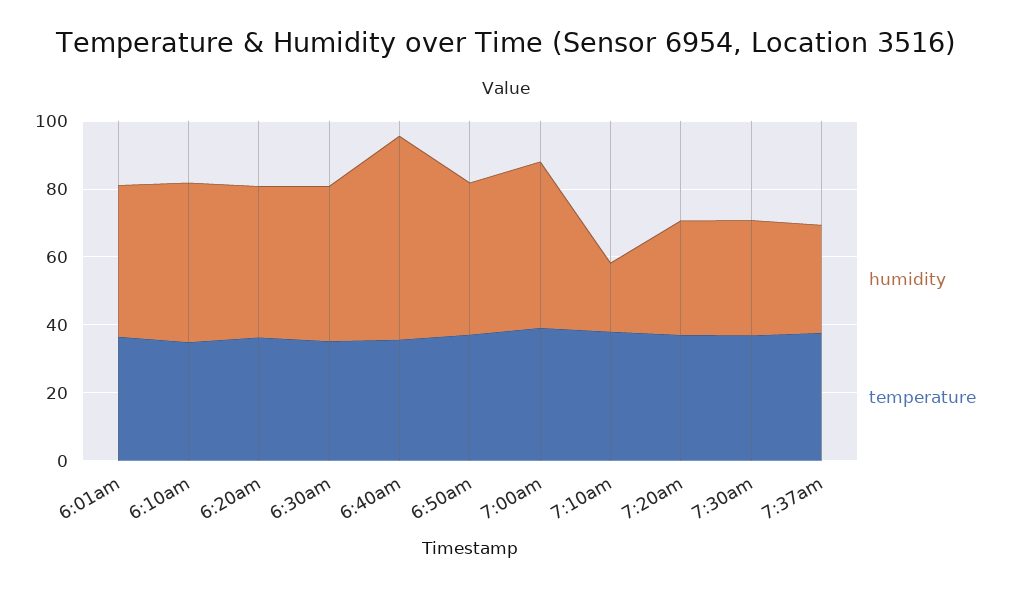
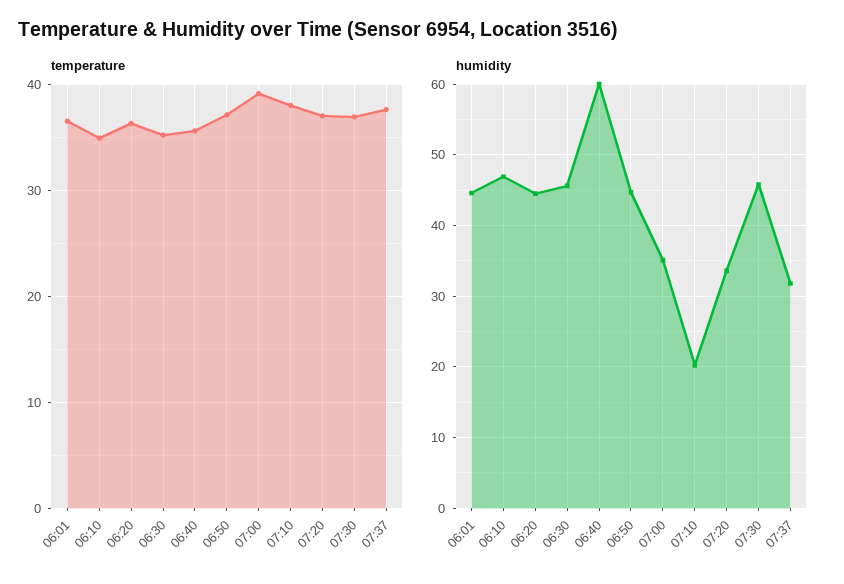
humidity, 7:00am: 50 -> 35
humidity, 7:30am: 35 -> 46

